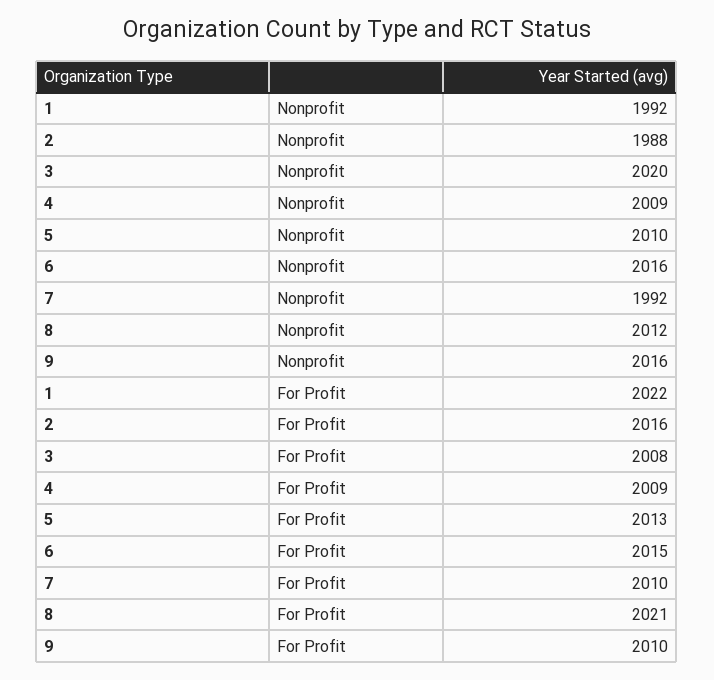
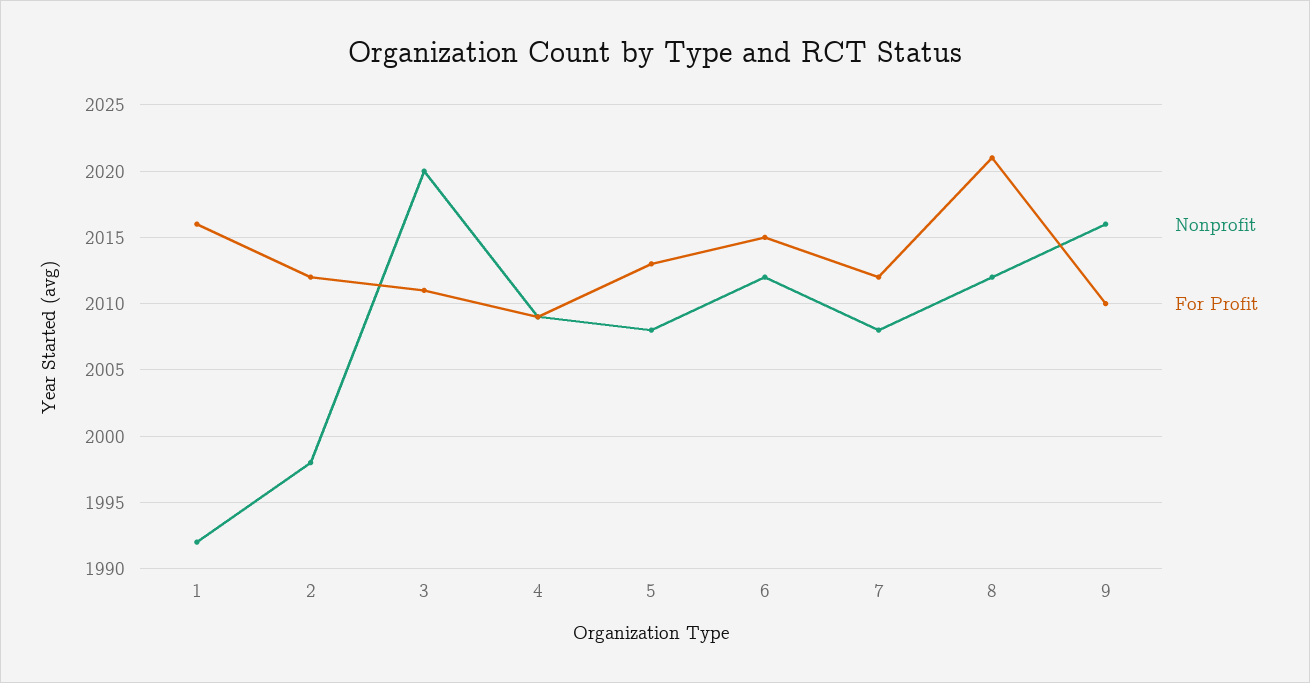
Nonprofit, 2: 1988 -> 1998
Nonprofit, 5: 2010 -> 2008
Nonprofit, 6: 2016 -> 2012
Nonprofit, 7: 1992 -> 2008
For Profit, 1: 2022 -> 2016
For Profit, 2: 2016 -> 2012
For Profit, 3: 2008 -> 2011
For Profit, 7: 2010 -> 2012

